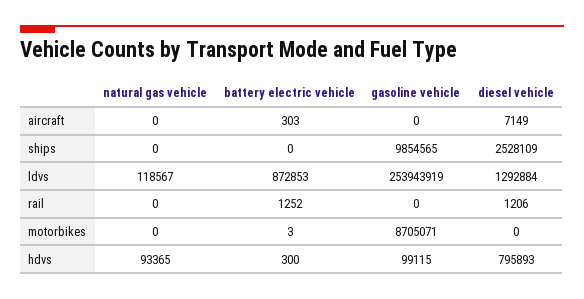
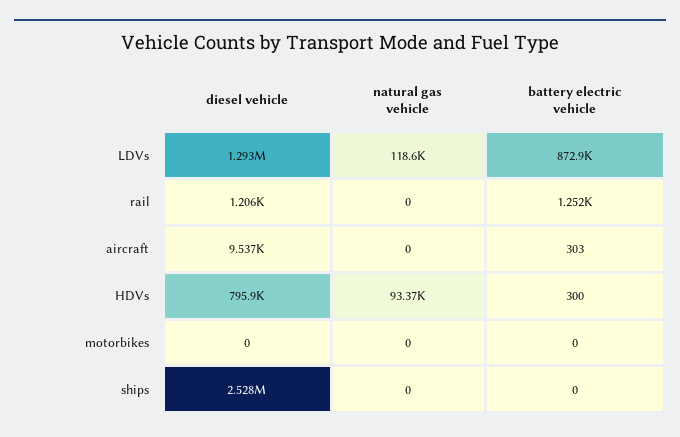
gasoline vehicle, aircraft: 0 -> none
diesel vehicle, aircraft: 7149 -> 9537
gasoline vehicle, ships: 9854565 -> none
gasoline vehicle, ldvs: 253943919 -> none
gasoline vehicle, rail: 0 -> none
battery electric vehicle, motorbikes: 3 -> 0
gasoline vehicle, motorbikes: 8705071 -> none
gasoline vehicle, hdvs: 99115 -> none

